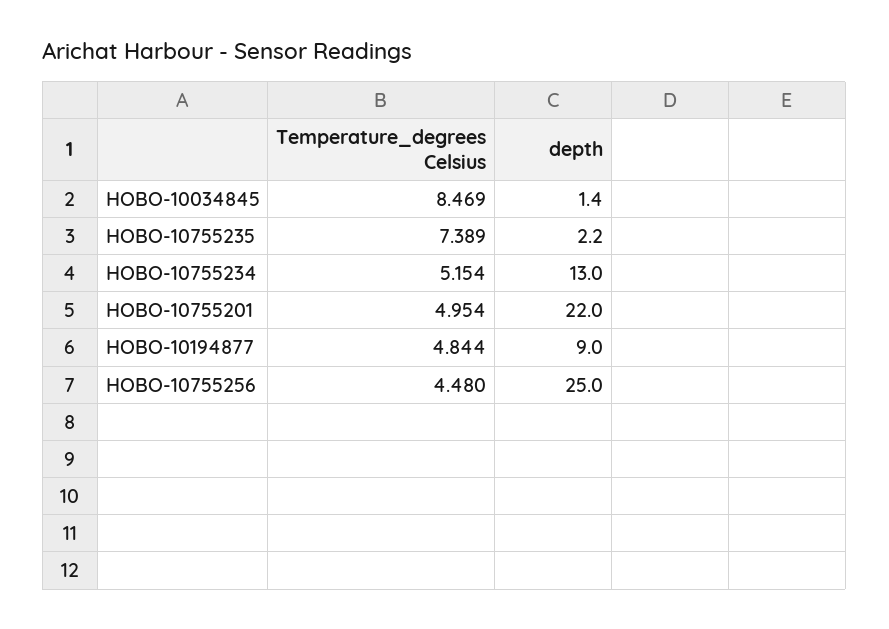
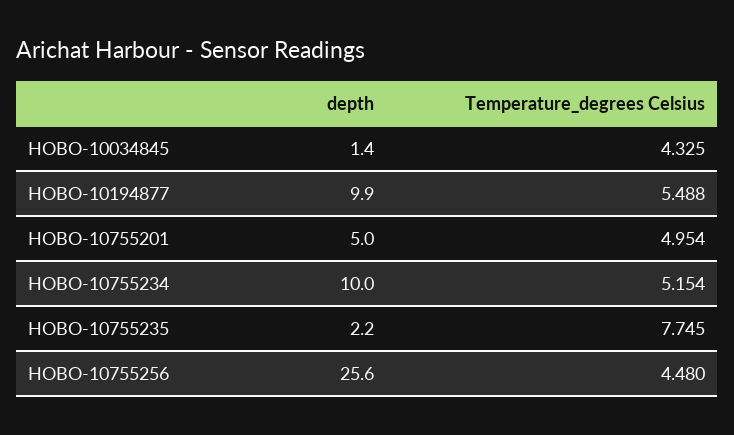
Temperature_degrees Celsius, HOBO-10034845: 8.469 -> 4.325
Temperature_degrees Celsius, HOBO-10755235: 7.389 -> 7.745
depth, HOBO-10755234: 13 -> 10
depth, HOBO-10755201: 22 -> 5
Temperature_degrees Celsius, HOBO-10194877: 4.844 -> 5.488
depth, HOBO-10194877: 9 -> 9.9
depth, HOBO-10755256: 25 -> 25.6

